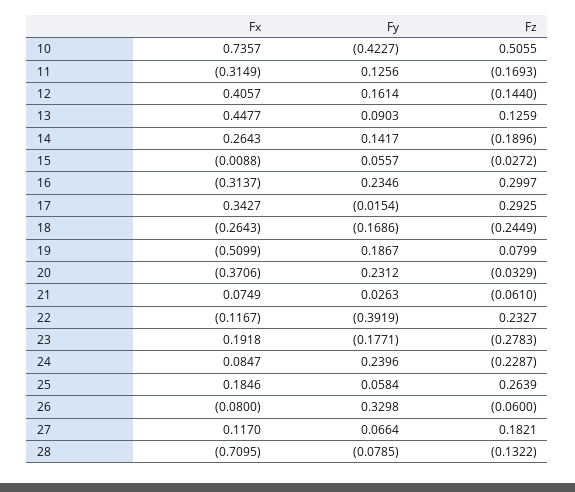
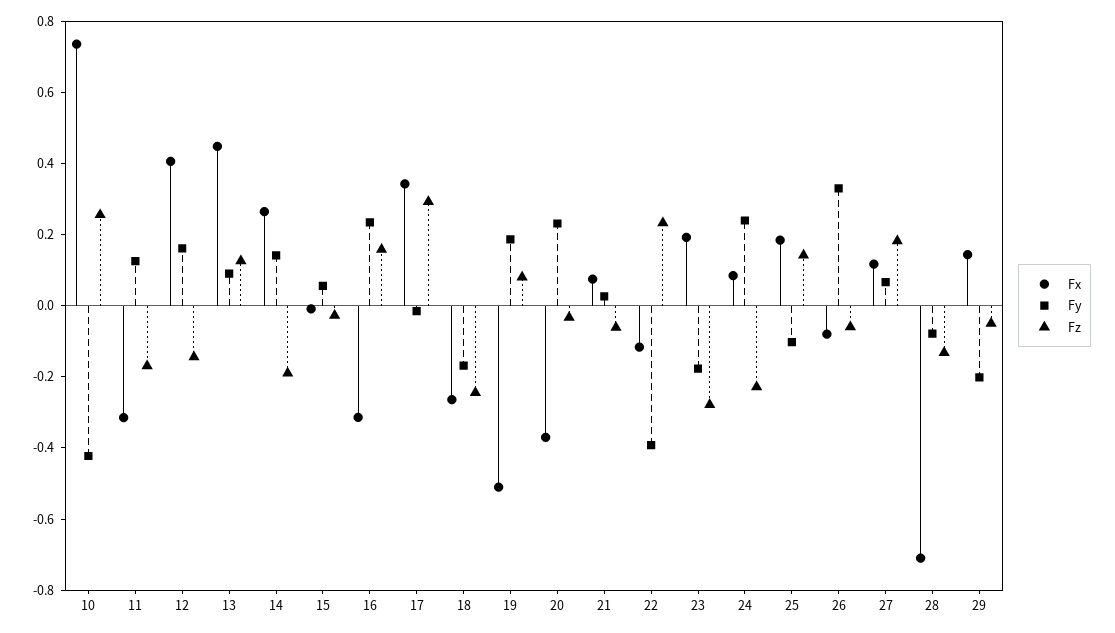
Fz, 10: 0.5055 -> 0.25
Fz, 16: 0.2997 -> 0.15
Fy, 25: 0.0584 -> -0.1
Fz, 25: 0.2639 -> 0.15
Fx, 29: none -> 0.15
Fy, 29: none -> -0.2
Fz, 29: none -> -0.05

